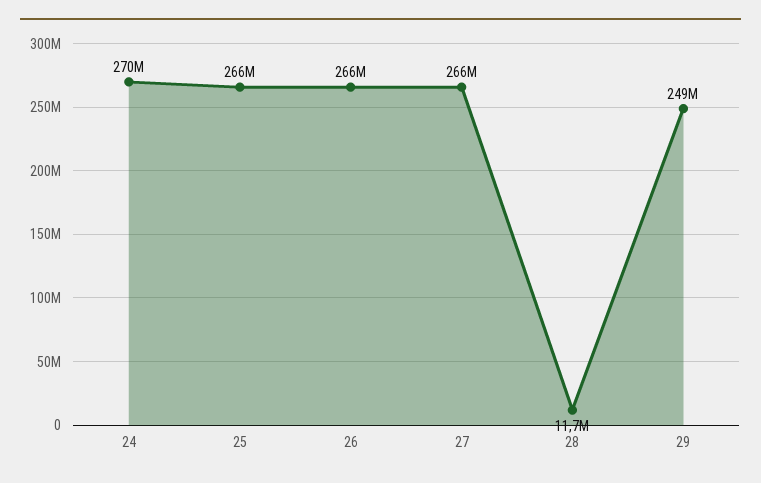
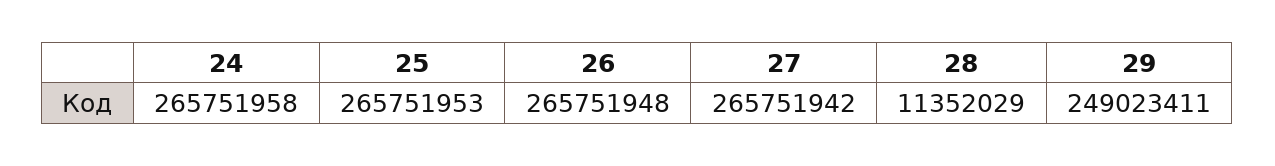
24: 270000000 -> 265751958
28: 11700000 -> 11352029

